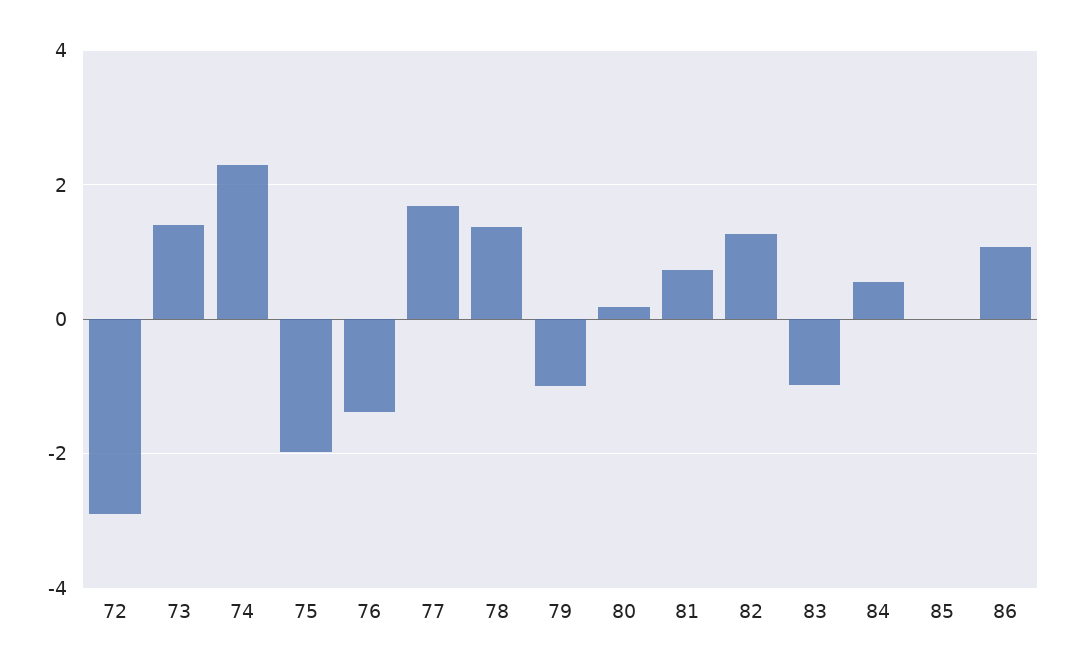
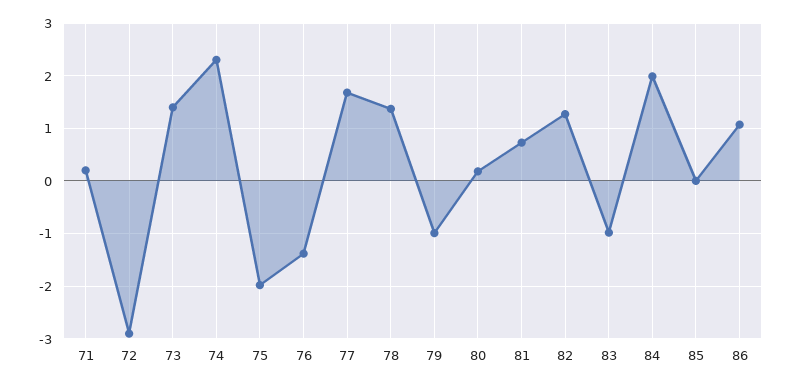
84: 0.6 -> 2
71: none -> 0.2

